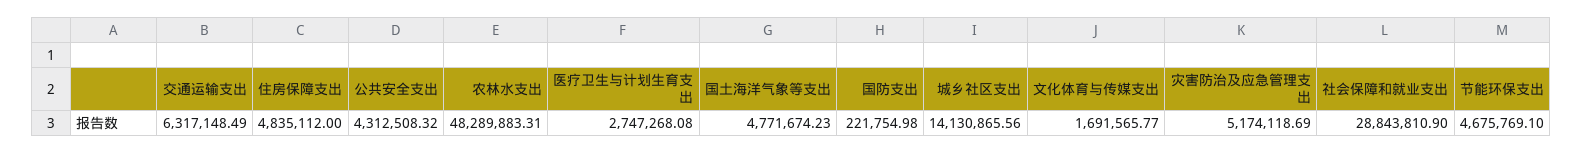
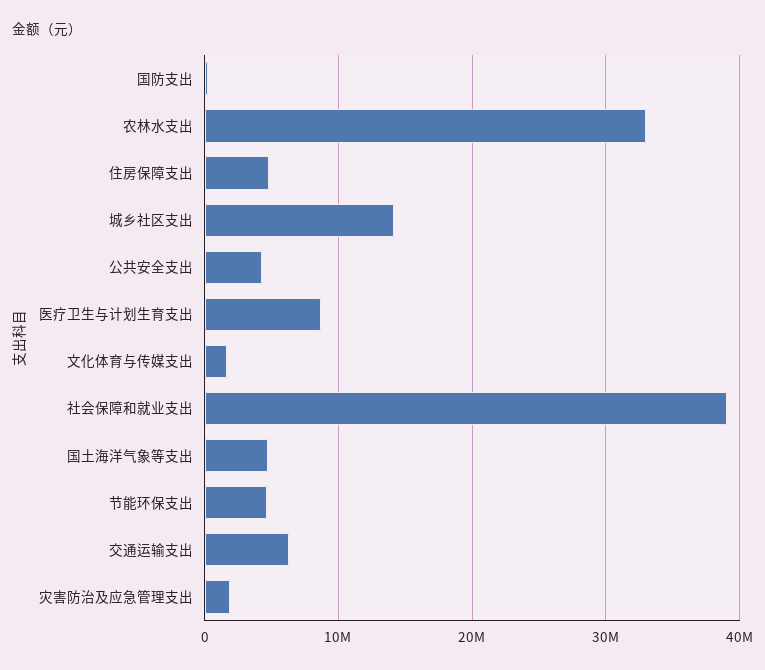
农林水支出: 48289883.31 -> 33000000
医疗卫生与计划生育支出: 2747268.08 -> 9000000
灾害防治及应急管理支出: 5174118.69 -> 2000000
社会保障和就业支出: 28843810.9 -> 39000000

